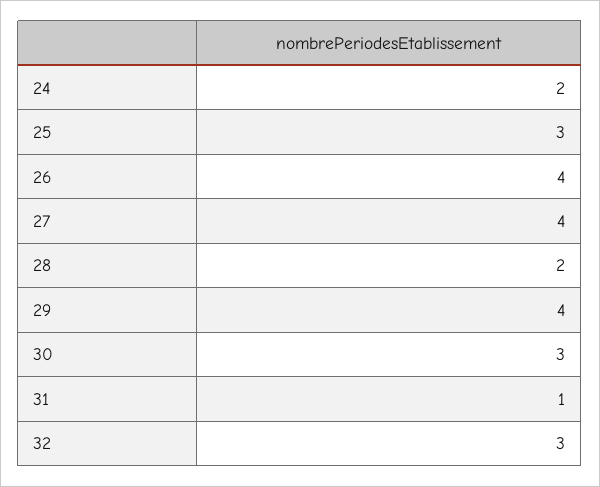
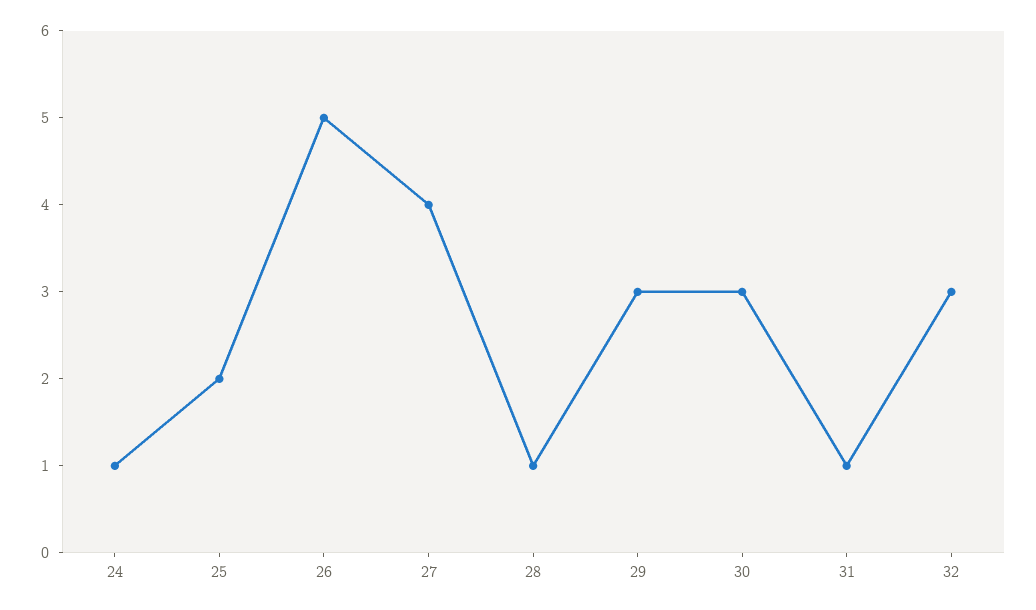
24: 2 -> 1
25: 3 -> 2
26: 4 -> 5
28: 2 -> 1
29: 4 -> 3

